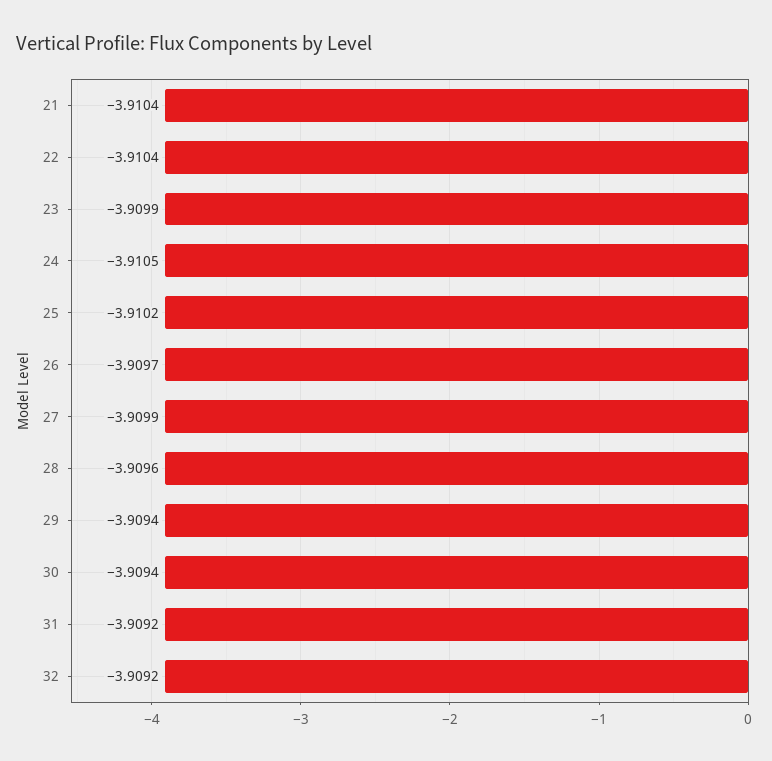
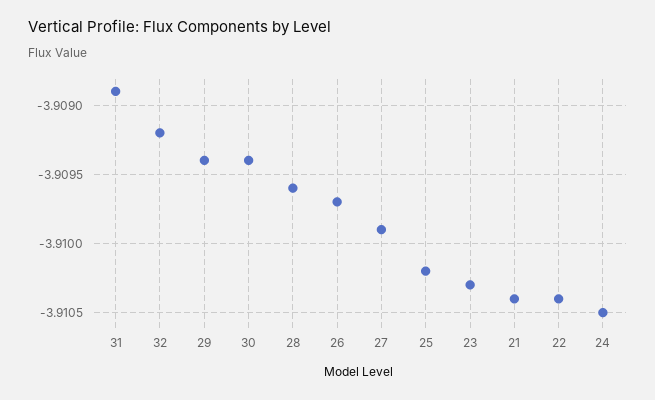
23: -3.9099 -> -3.9103
31: -3.9092 -> -3.9089

